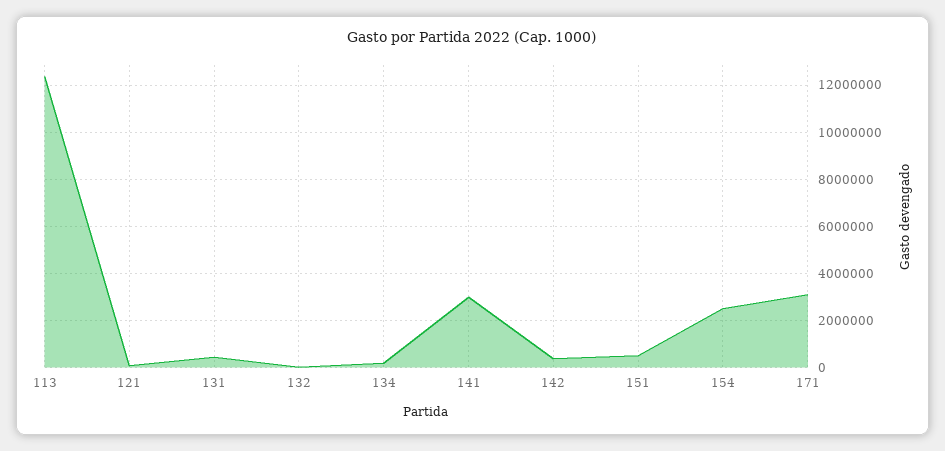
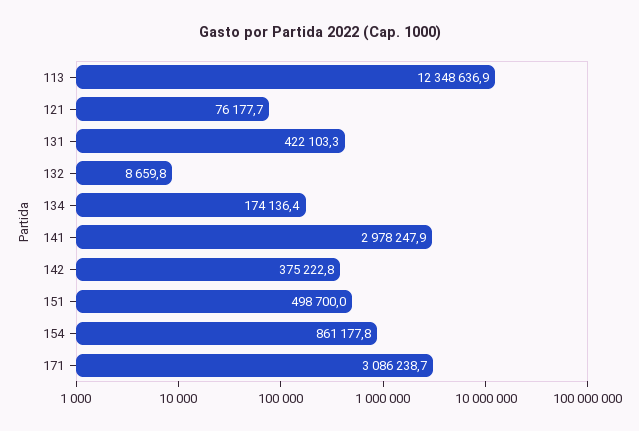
154: 2500000 -> 861177.8

